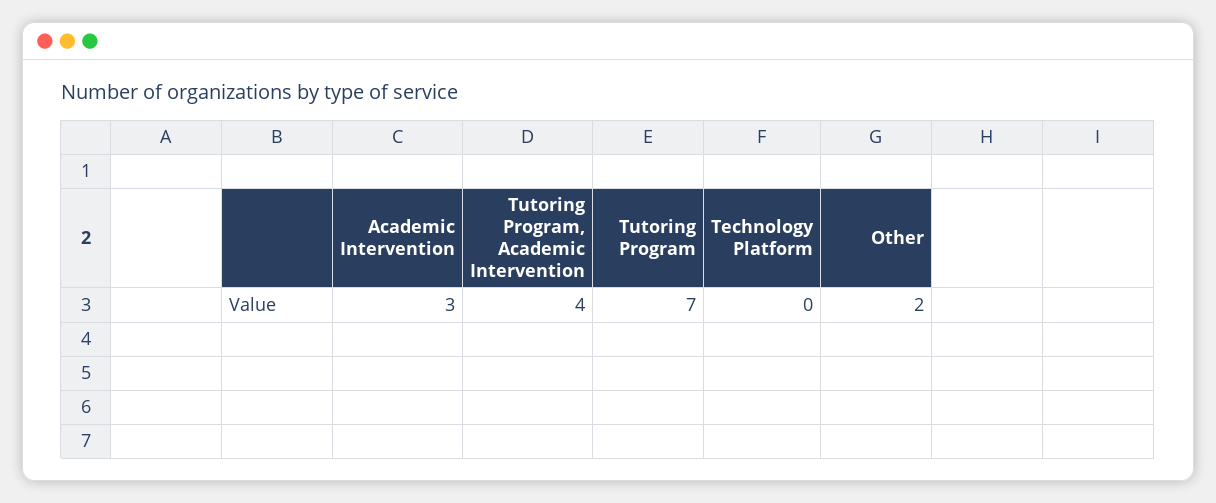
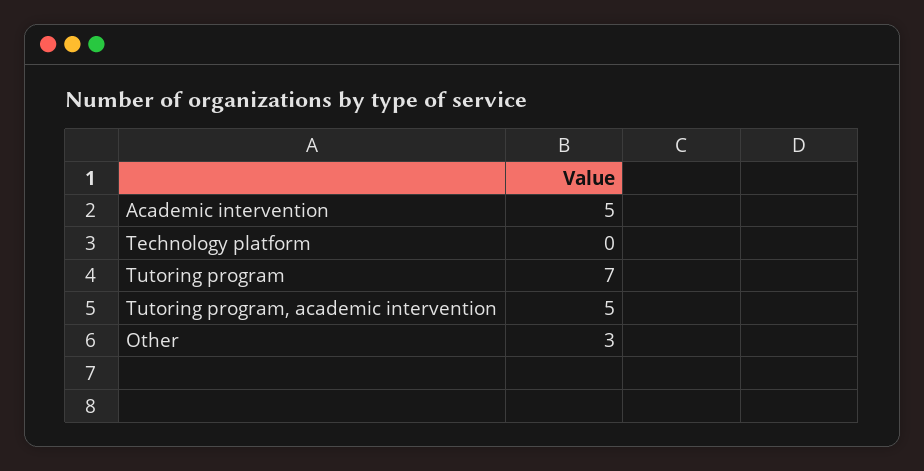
Academic Intervention: 3 -> 5
Tutoring Program, Academic Intervention: 4 -> 5
Other: 2 -> 3

